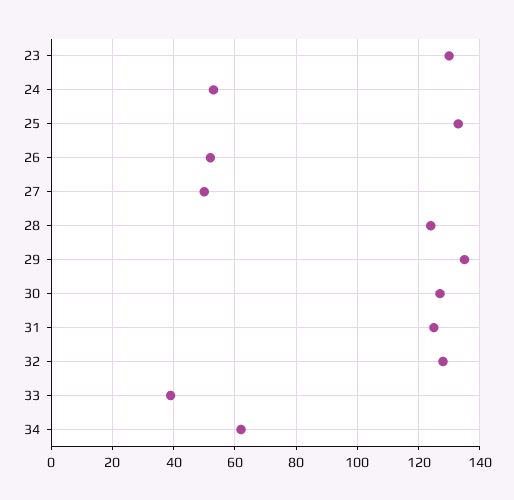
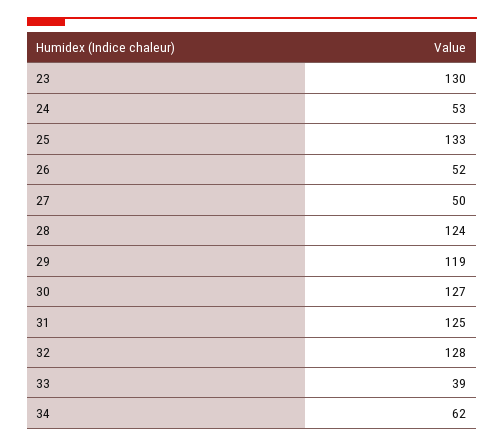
29: 135 -> 119

